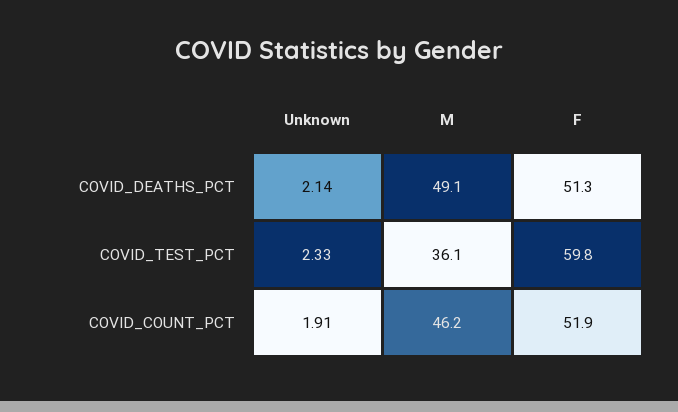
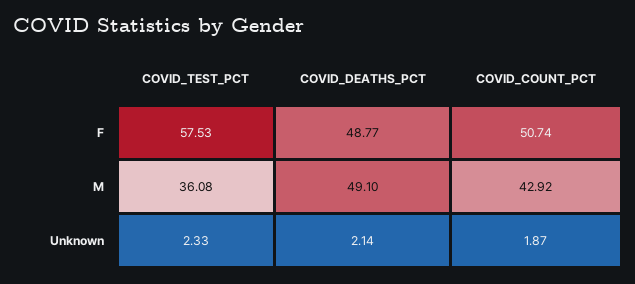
F, COVID_DEATHS_PCT: 51.3 -> 48.77
F, COVID_TEST_PCT: 59.8 -> 57.53
Unknown, COVID_COUNT_PCT: 1.91 -> 1.87
M, COVID_COUNT_PCT: 46.2 -> 42.92
F, COVID_COUNT_PCT: 51.9 -> 50.74

